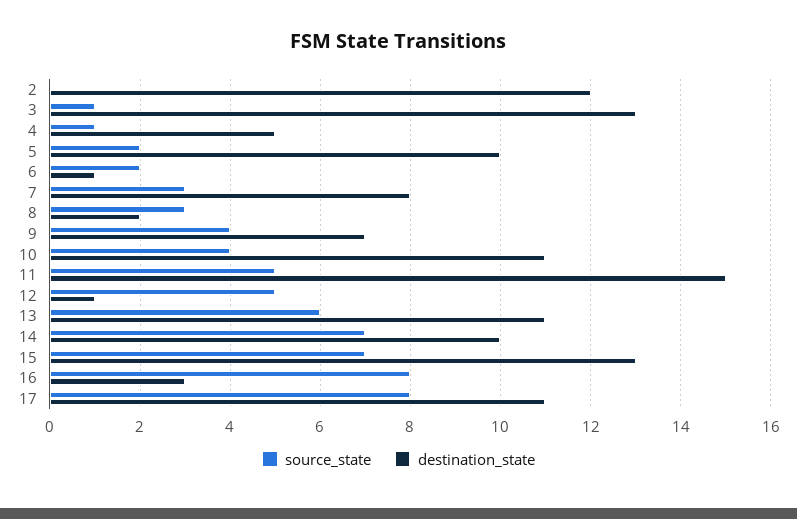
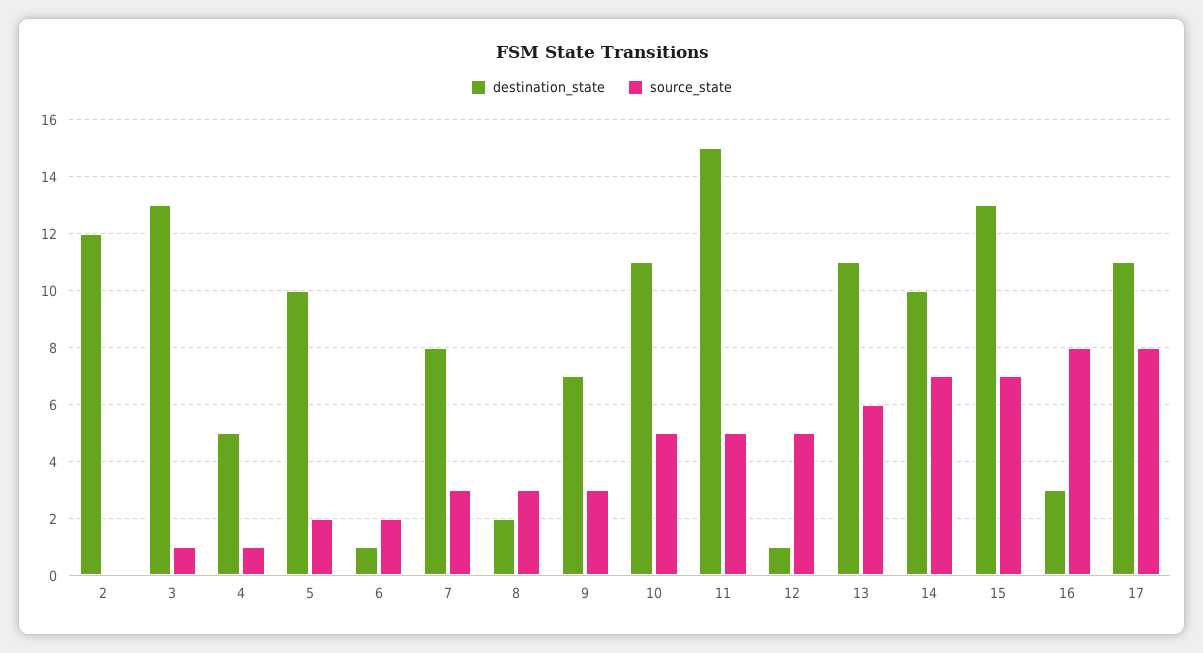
source_state, 9: 4 -> 3
source_state, 10: 4 -> 5

